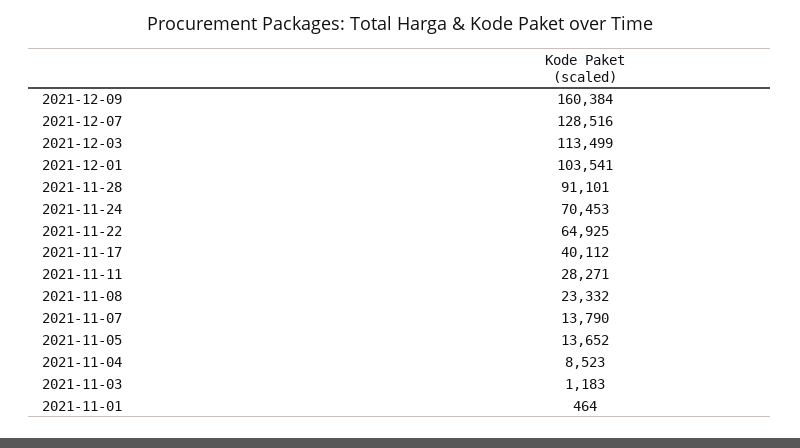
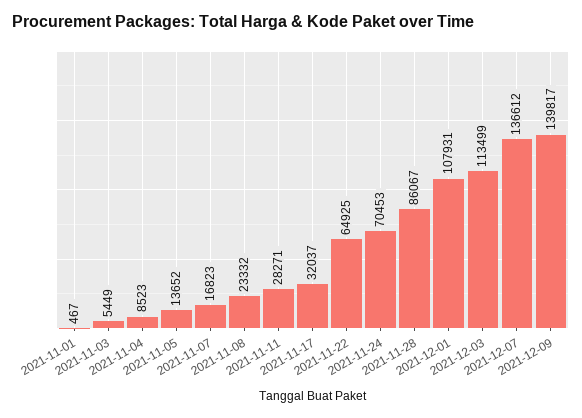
2021-12-09: 160384 -> 139817
2021-12-07: 128516 -> 136612
2021-12-01: 103541 -> 107931
2021-11-28: 91101 -> 86067
2021-11-17: 40112 -> 32037
2021-11-07: 13790 -> 16823
2021-11-03: 1183 -> 5449
2021-11-01: 464 -> 467

